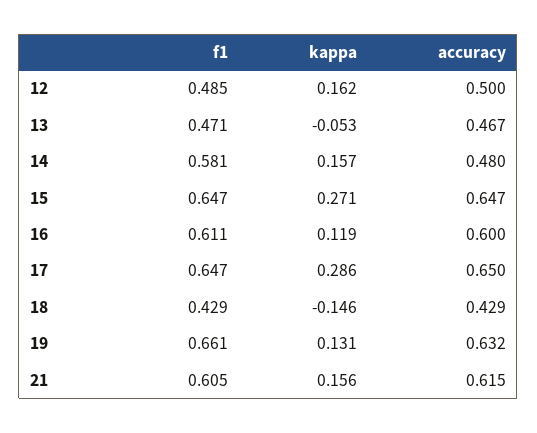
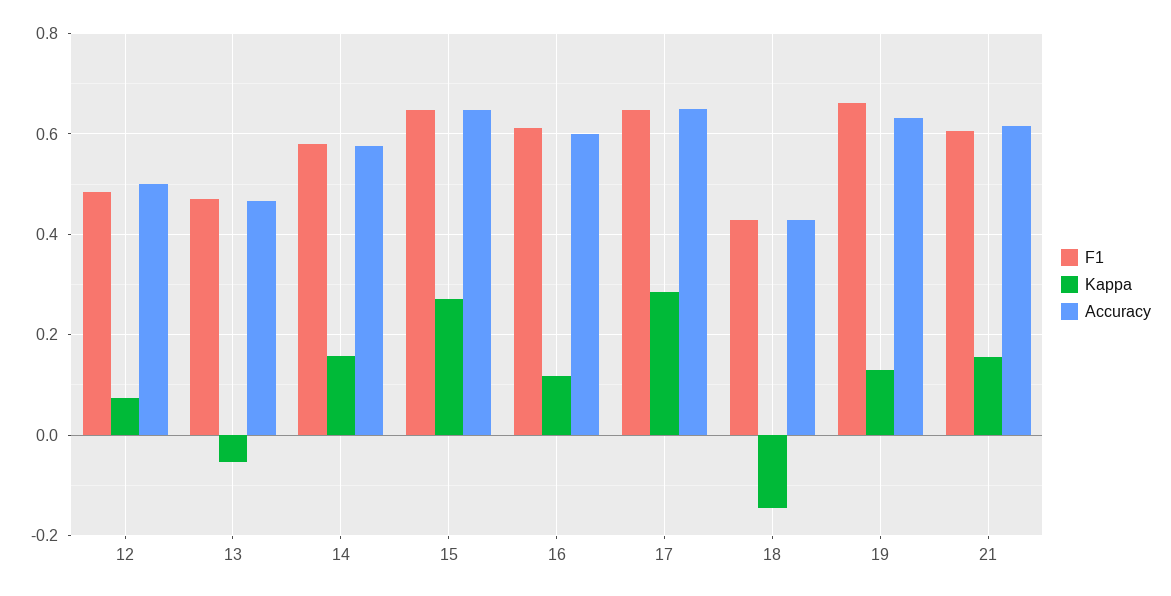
kappa, 12: 0.162 -> 0.08
accuracy, 14: 0.48 -> 0.58

